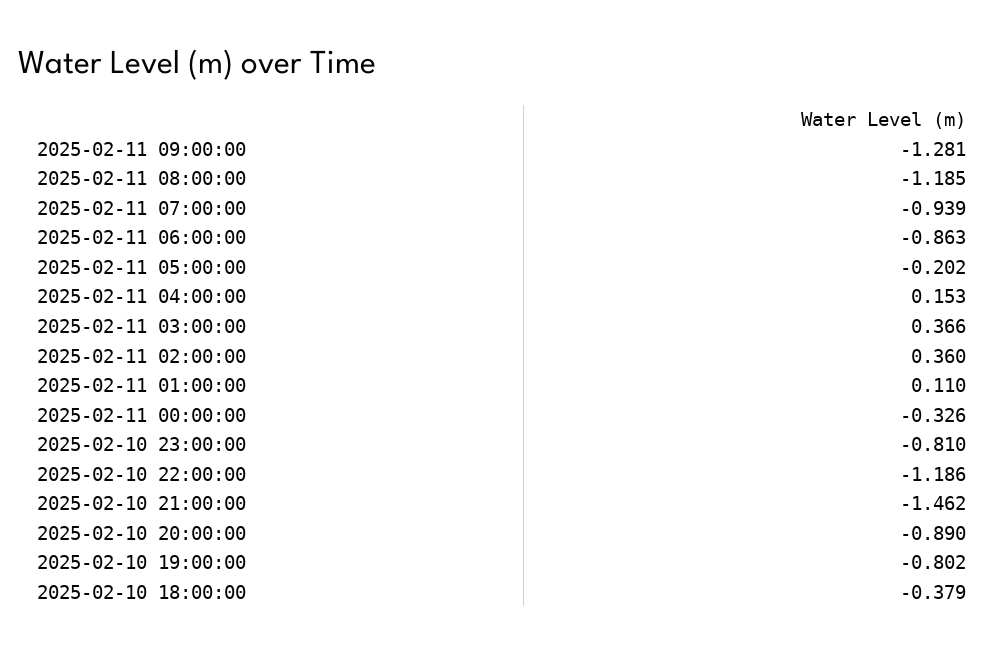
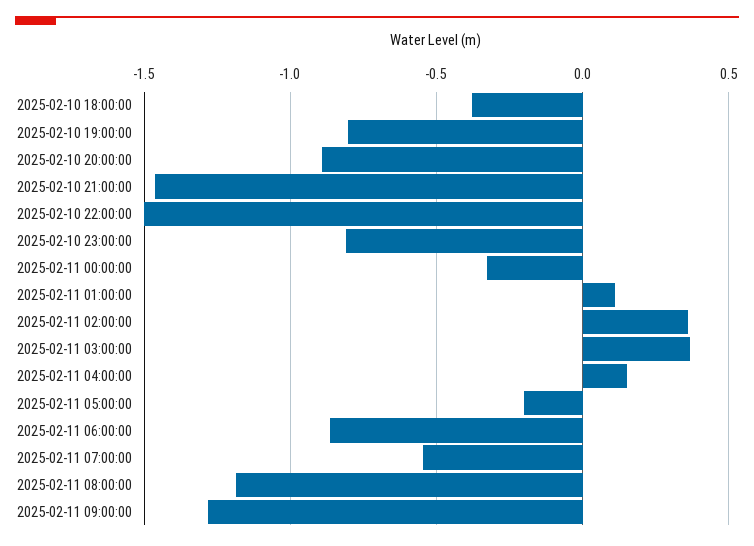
2025-02-11 07:00:00: -0.939 -> -0.55
2025-02-10 22:00:00: -1.186 -> -1.5

